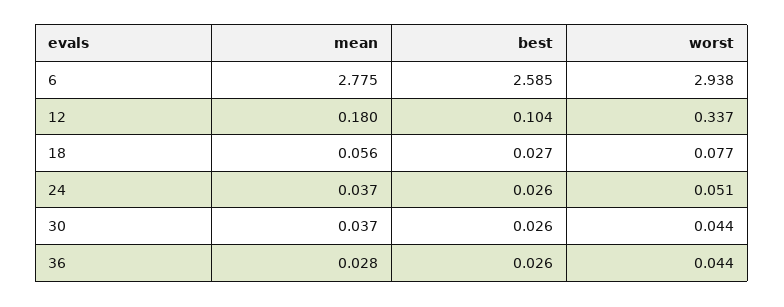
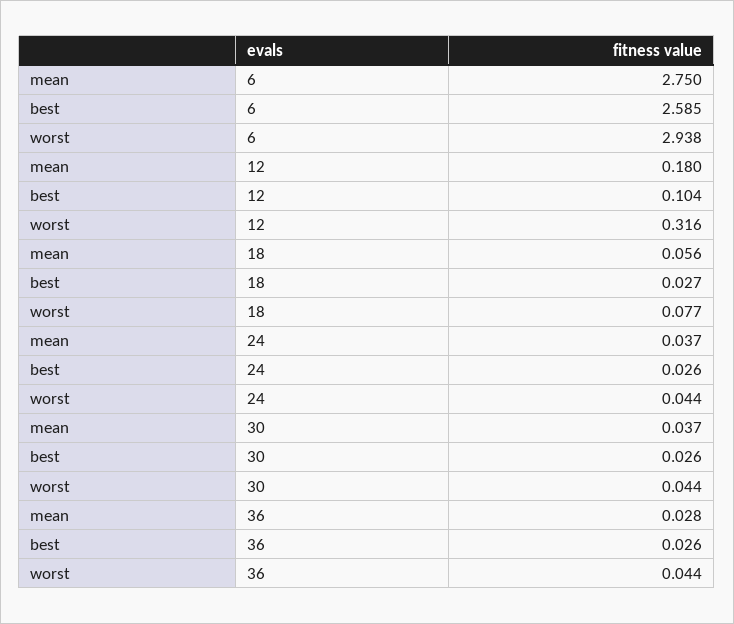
mean, 6: 2.775 -> 2.75
worst, 12: 0.337 -> 0.316
worst, 24: 0.051 -> 0.044

